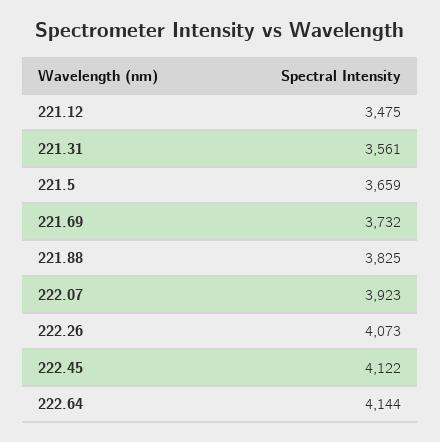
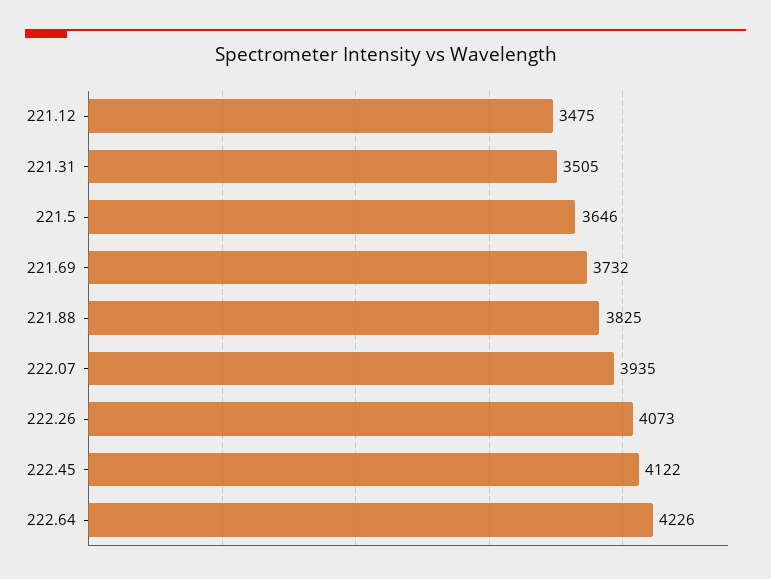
221.31: 3561 -> 3505
221.5: 3659 -> 3646
222.07: 3923 -> 3935
222.64: 4144 -> 4226

